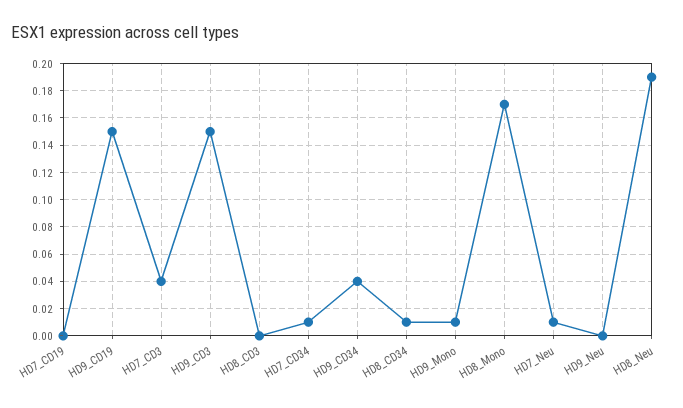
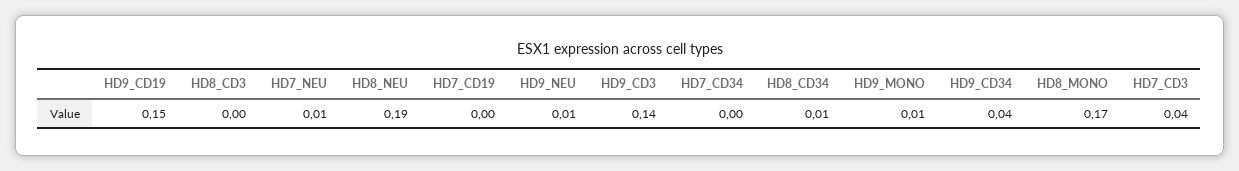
HD9_CD3: 0.15 -> 0.14
HD7_CD34: 0.01 -> 0
HD9_Neu: 0 -> 0.01

